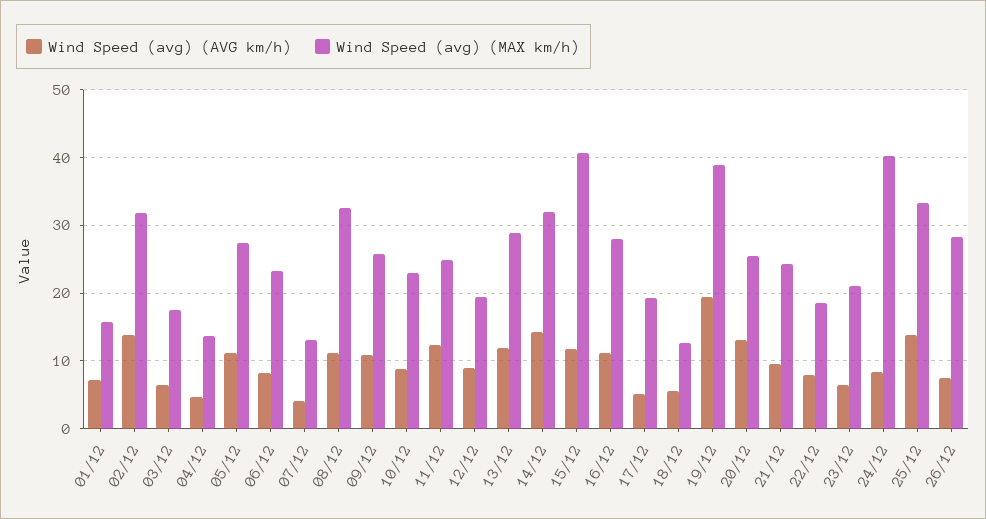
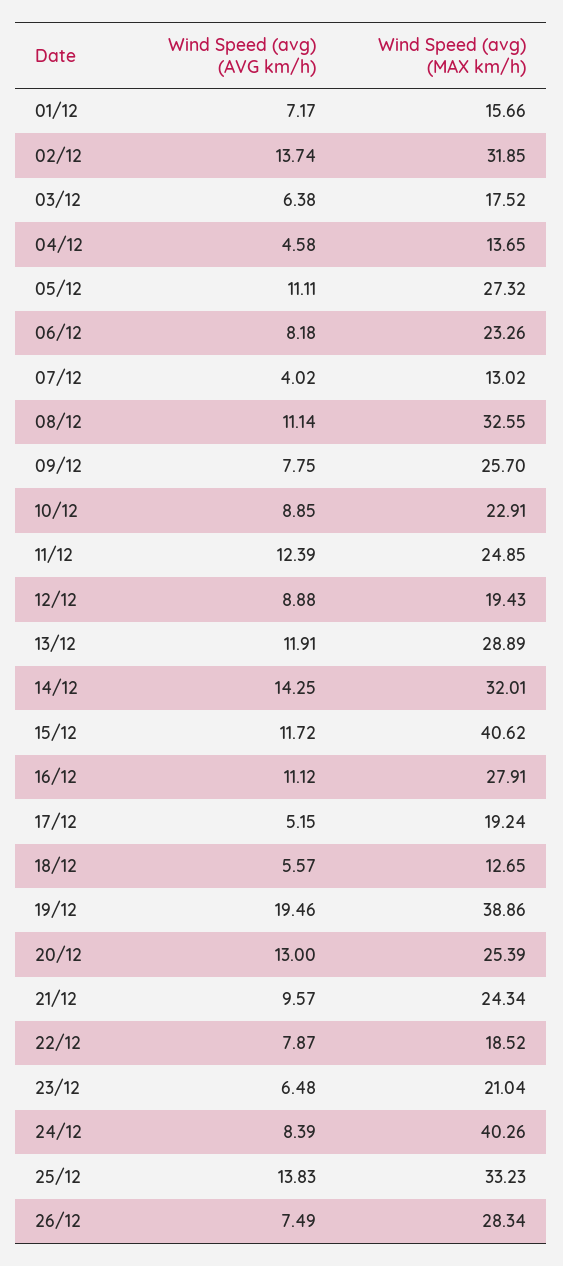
Wind Speed (avg) (AVG km/h), 09/12: 11 -> 7.75

